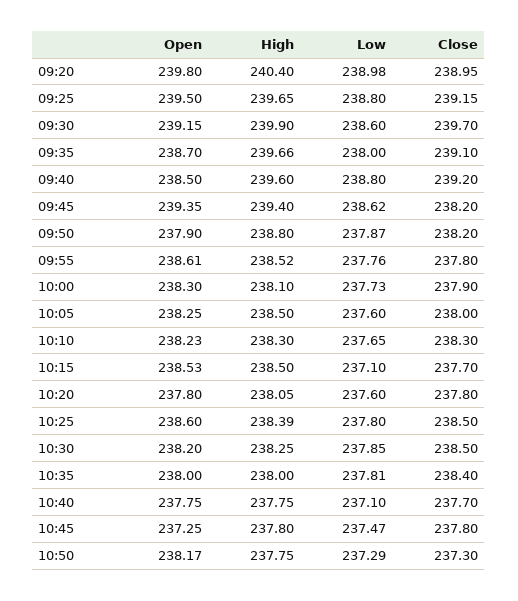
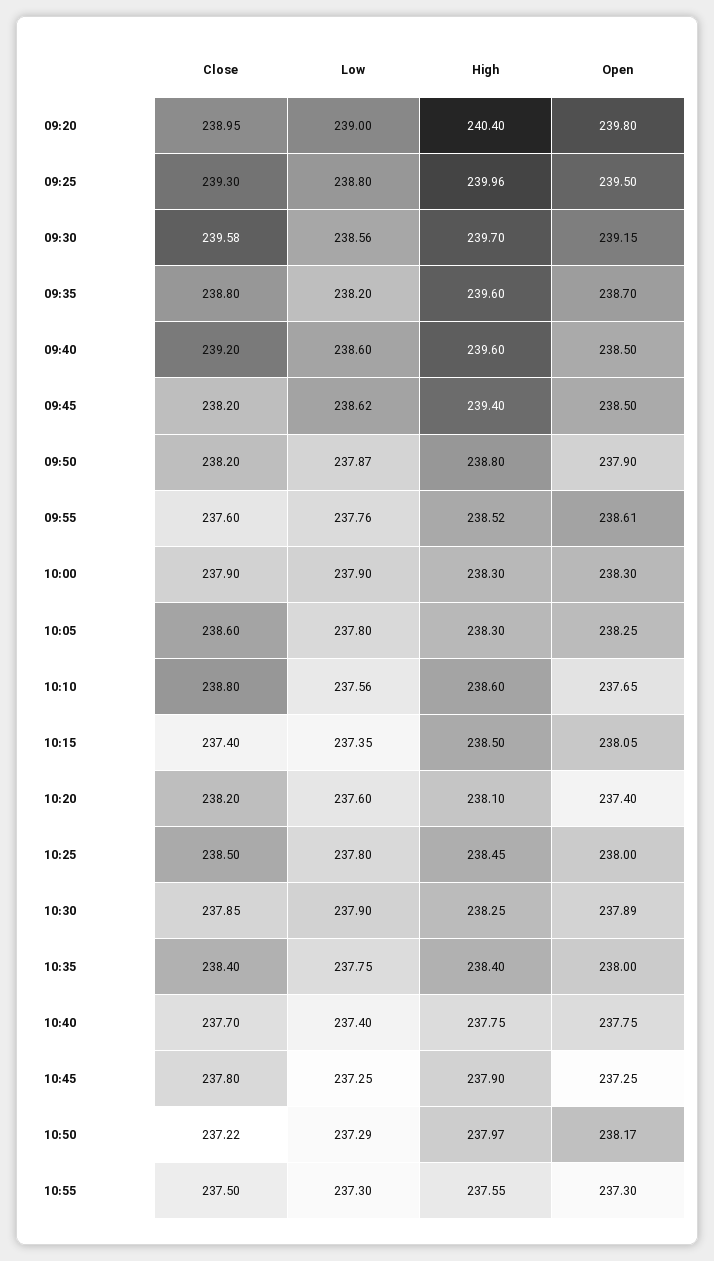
Low, 09:20: 238.98 -> 239
High, 09:25: 239.65 -> 239.96
Close, 09:25: 239.15 -> 239.3
High, 09:30: 239.9 -> 239.7
Low, 09:30: 238.6 -> 238.56
Close, 09:30: 239.7 -> 239.58
High, 09:35: 239.66 -> 239.6
Low, 09:35: 238 -> 238.2
Close, 09:35: 239.1 -> 238.8
Low, 09:40: 238.8 -> 238.6
Open, 09:45: 239.35 -> 238.5
Close, 09:55: 237.8 -> 237.6
High, 10:00: 238.1 -> 238.3
Low, 10:00: 237.73 -> 237.9
High, 10:05: 238.5 -> 238.3
Low, 10:05: 237.6 -> 237.8
Close, 10:05: 238 -> 238.6
Open, 10:10: 238.23 -> 237.65
High, 10:10: 238.3 -> 238.6
Low, 10:10: 237.65 -> 237.56
Close, 10:10: 238.3 -> 238.8
Open, 10:15: 238.53 -> 238.05
Low, 10:15: 237.1 -> 237.35
Close, 10:15: 237.7 -> 237.4
Open, 10:20: 237.8 -> 237.4
High, 10:20: 238.05 -> 238.1
Close, 10:20: 237.8 -> 238.2
Open, 10:25: 238.6 -> 238
High, 10:25: 238.39 -> 238.45
Open, 10:30: 238.2 -> 237.89
Low, 10:30: 237.85 -> 237.9
Close, 10:30: 238.5 -> 237.85
High, 10:35: 238 -> 238.4
Low, 10:35: 237.81 -> 237.75
Low, 10:40: 237.1 -> 237.4
High, 10:45: 237.8 -> 237.9
Low, 10:45: 237.47 -> 237.25
High, 10:50: 237.75 -> 237.97
Close, 10:50: 237.3 -> 237.22
Close, 10:55: none -> 237.5
Low, 10:55: none -> 237.3
High, 10:55: none -> 237.55
Open, 10:55: none -> 237.3

